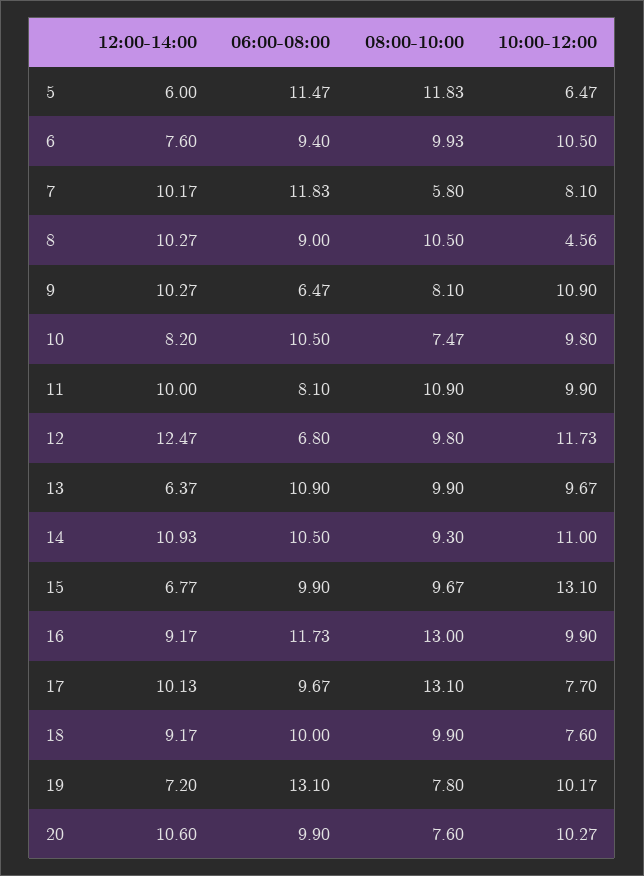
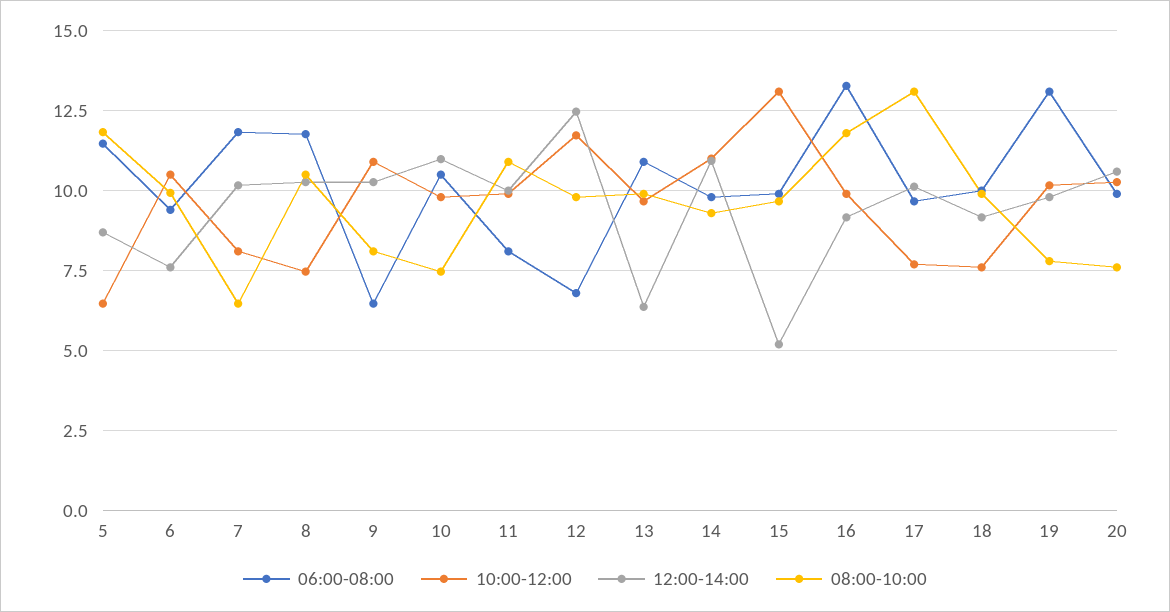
12:00-14:00, 5: 6 -> 8.75
08:00-10:00, 7: 5.8 -> 6.5
06:00-08:00, 8: 9 -> 11.75
10:00-12:00, 8: 4.56 -> 7.5
12:00-14:00, 10: 8.2 -> 11
06:00-08:00, 14: 10.5 -> 9.75
12:00-14:00, 15: 6.77 -> 5.25
06:00-08:00, 16: 11.73 -> 13.25
08:00-10:00, 16: 13 -> 11.75
12:00-14:00, 19: 7.2 -> 9.75

